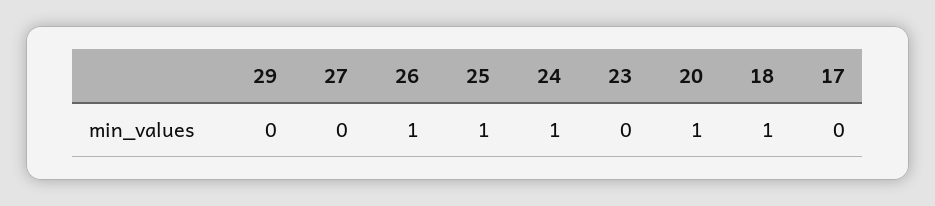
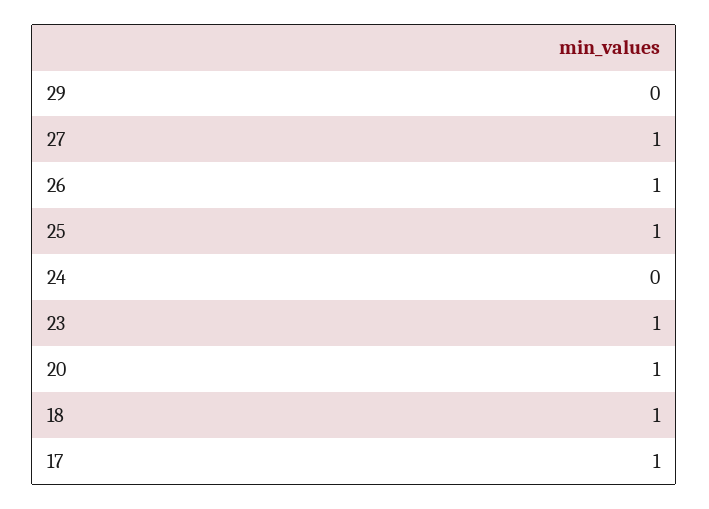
27: 0 -> 1
24: 1 -> 0
23: 0 -> 1
17: 0 -> 1

